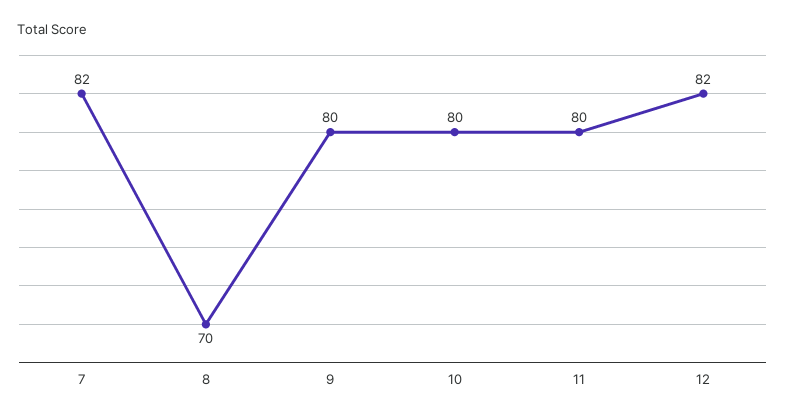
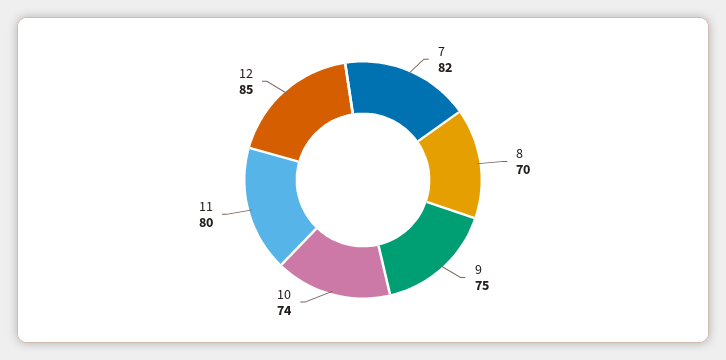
9: 80 -> 75
10: 80 -> 74
12: 82 -> 85

